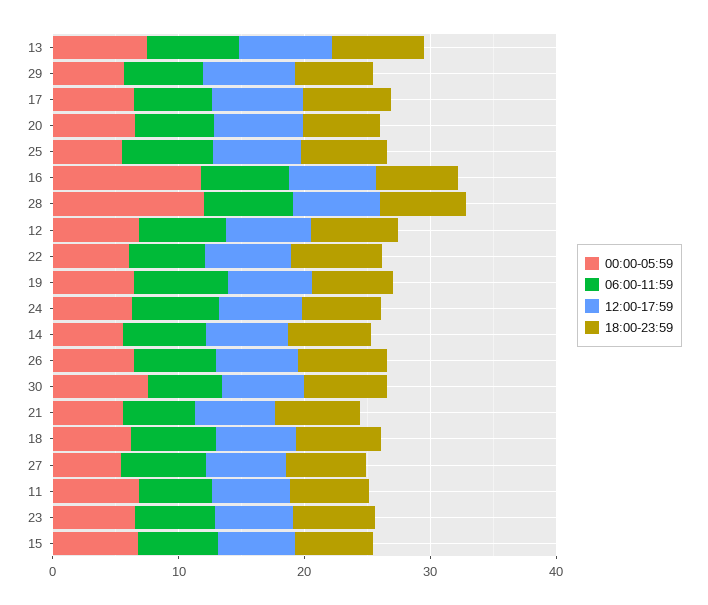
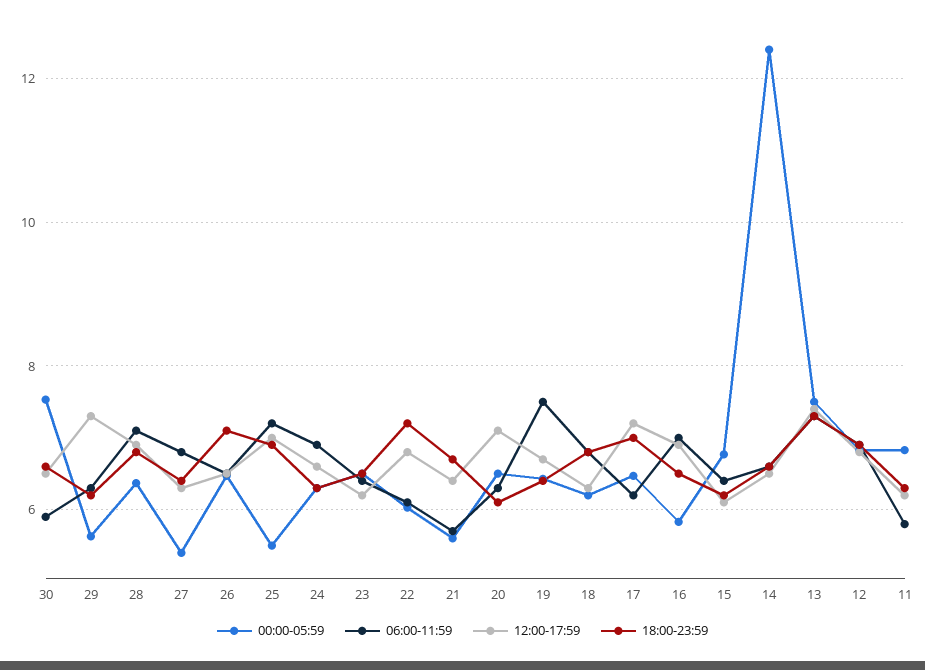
00:00-05:59, 16: 12 -> 5.8
00:00-05:59, 28: 12 -> 6.4
00:00-05:59, 14: 6 -> 12.4

